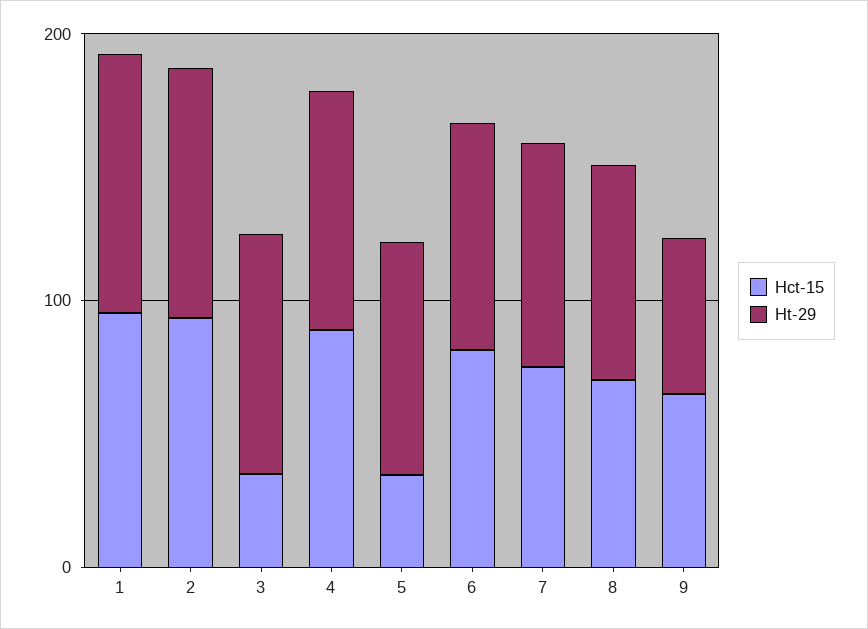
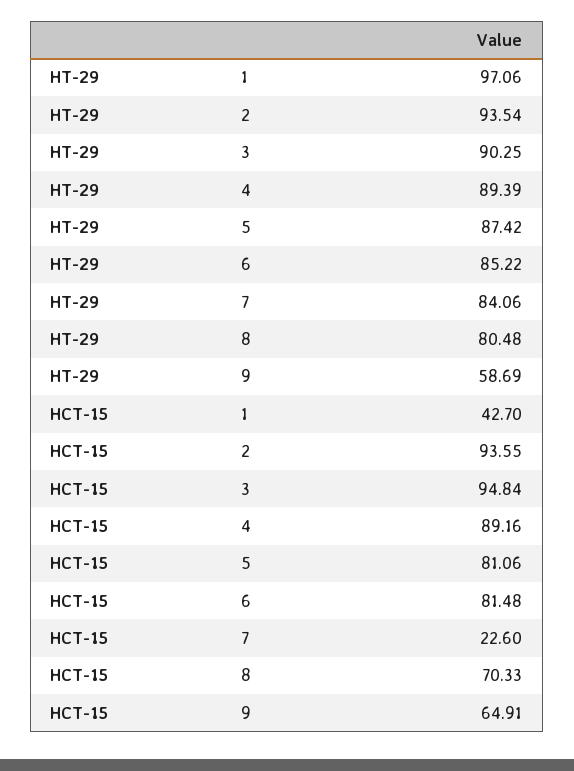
Hct-15, 1: 100 -> 42.7
Hct-15, 3: 40 -> 94.84
Hct-15, 5: 40 -> 81.06
Hct-15, 7: 80 -> 22.6

